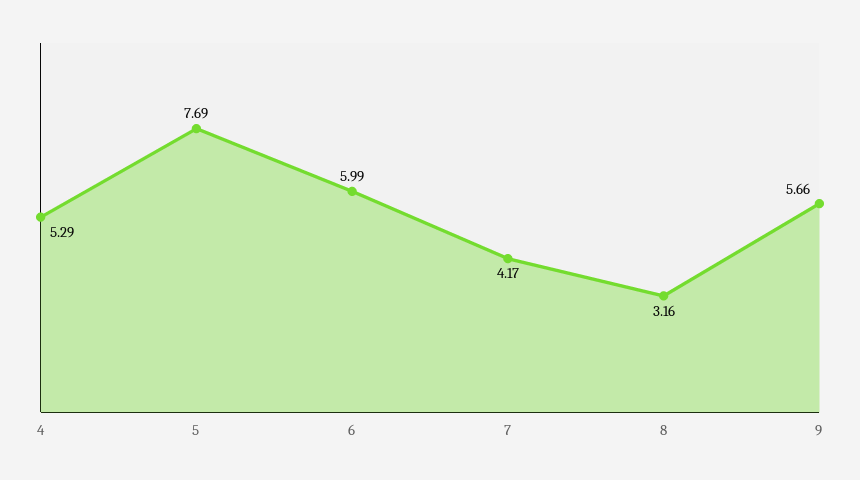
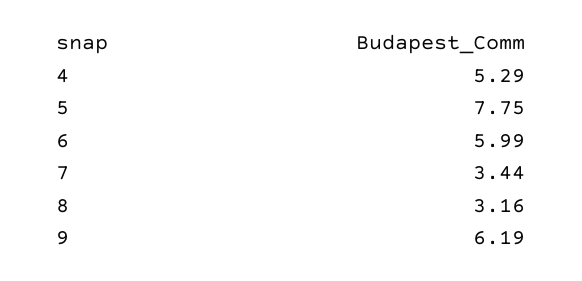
5: 7.69 -> 7.75
7: 4.17 -> 3.44
9: 5.66 -> 6.19

